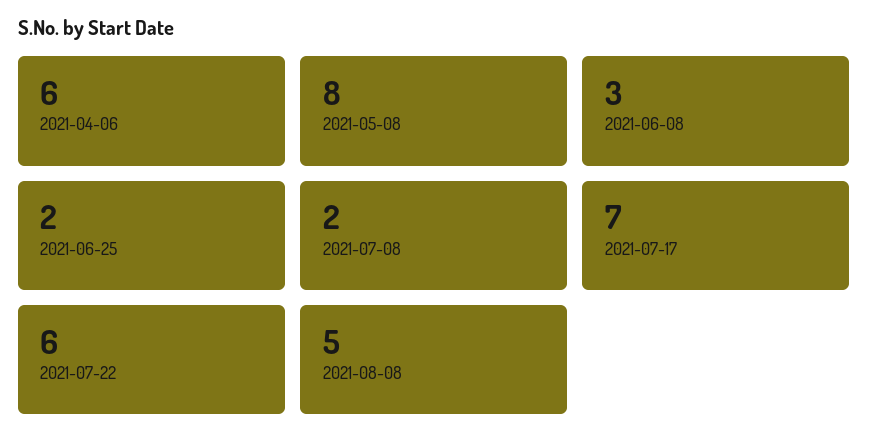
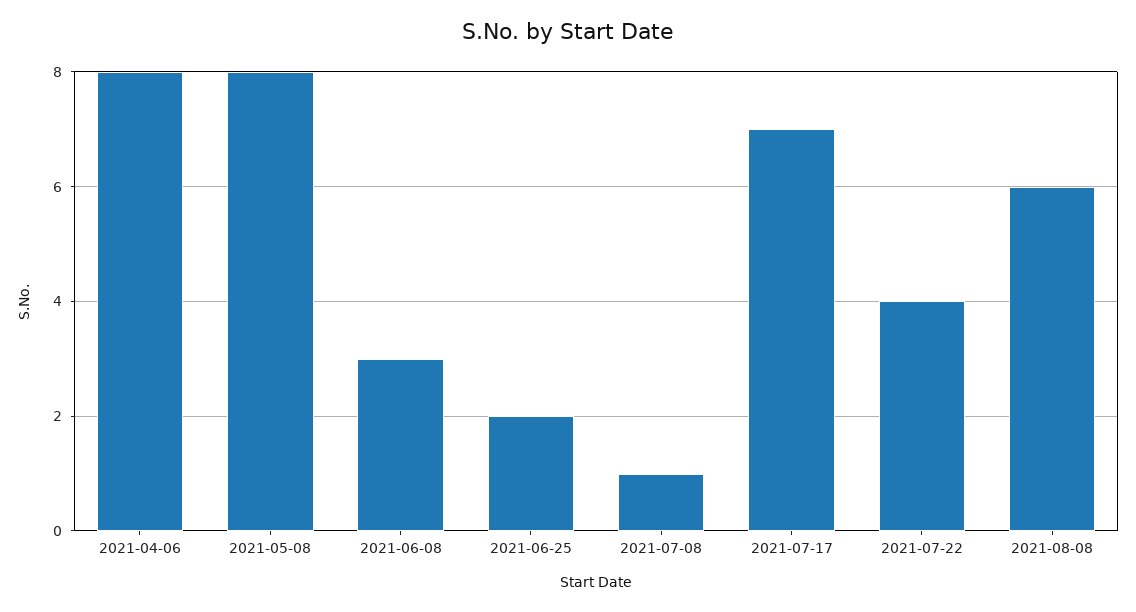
2021-04-06: 6 -> 8
2021-07-08: 2 -> 1
2021-07-22: 6 -> 4
2021-08-08: 5 -> 6

